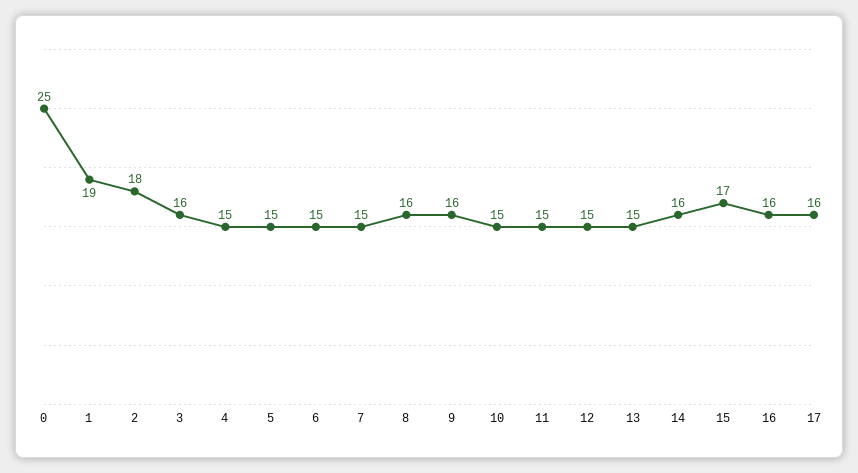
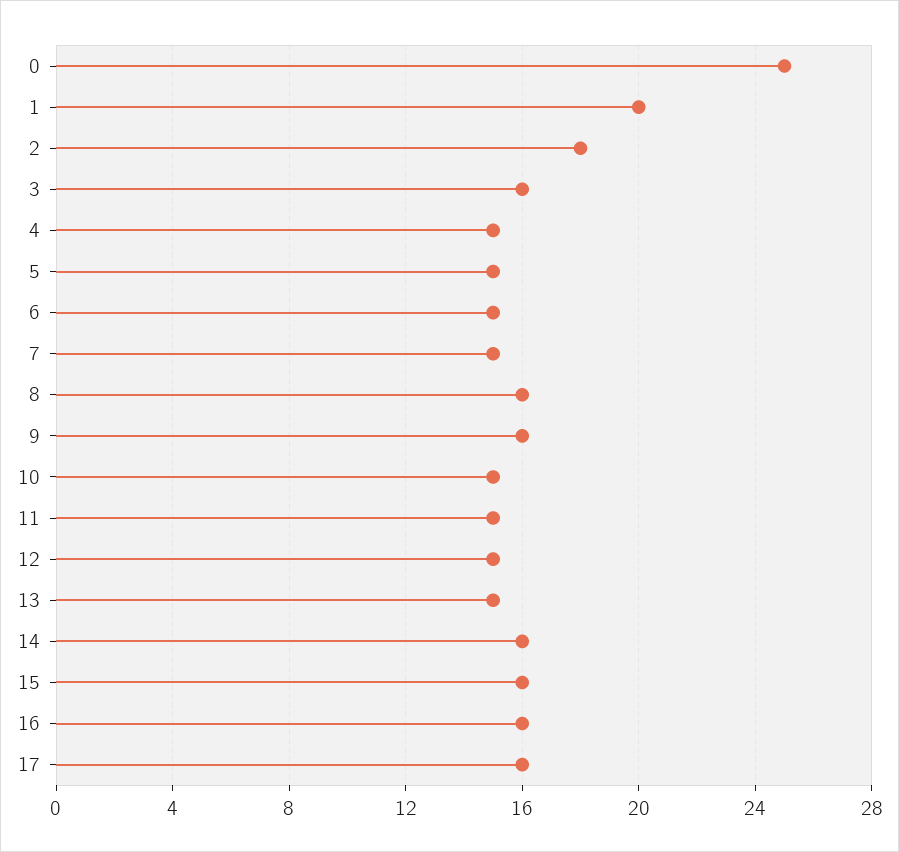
1: 19 -> 20
15: 17 -> 16

